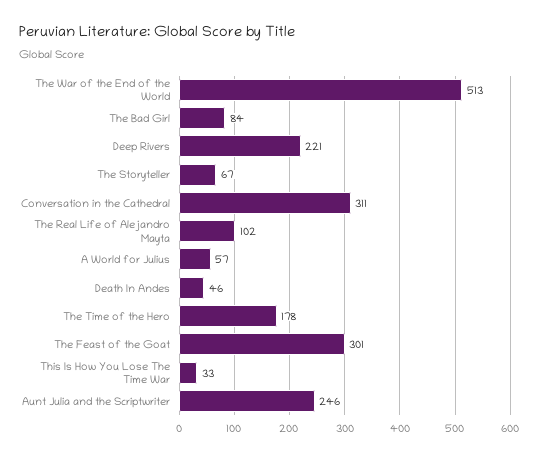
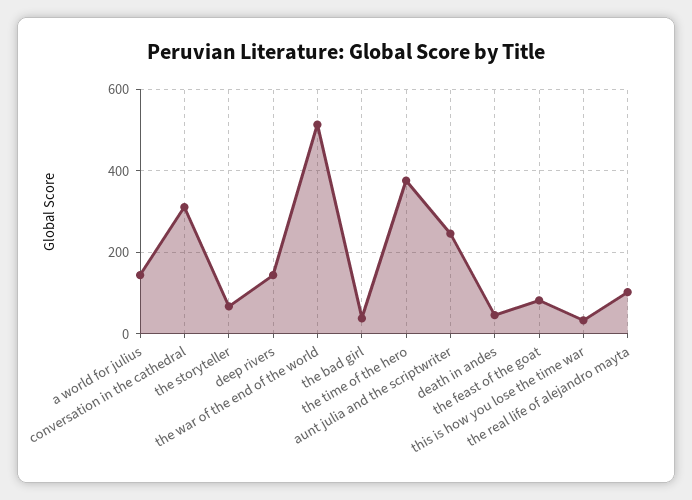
The Bad Girl: 84 -> 40
Deep Rivers: 221 -> 140
A World for Julius: 57 -> 140
The Time of the Hero: 178 -> 380
The Feast of the Goat: 301 -> 80

